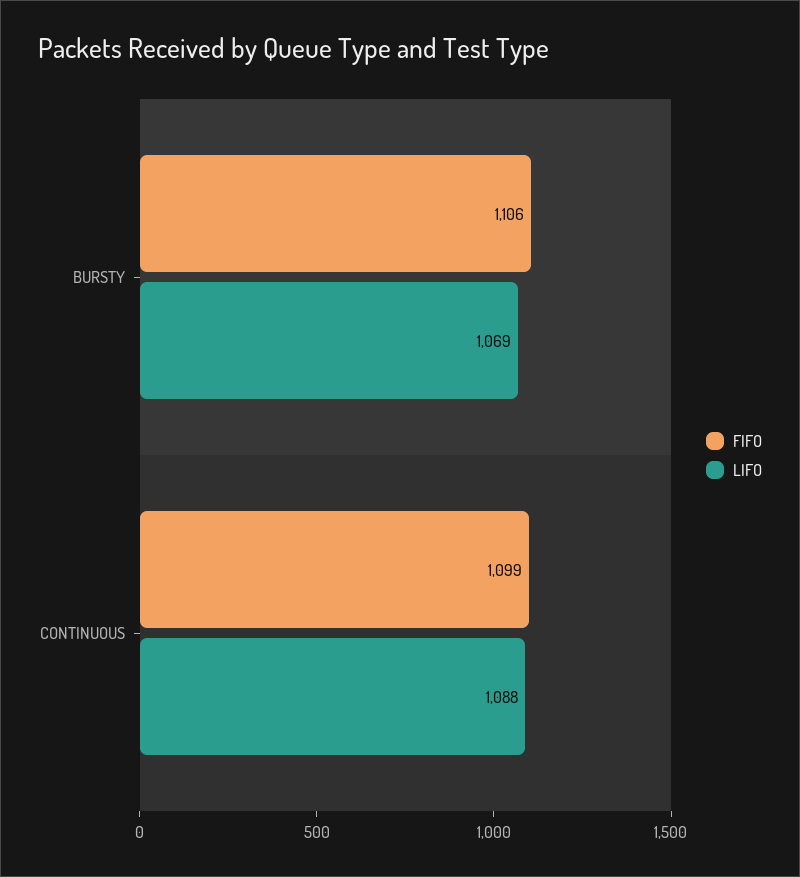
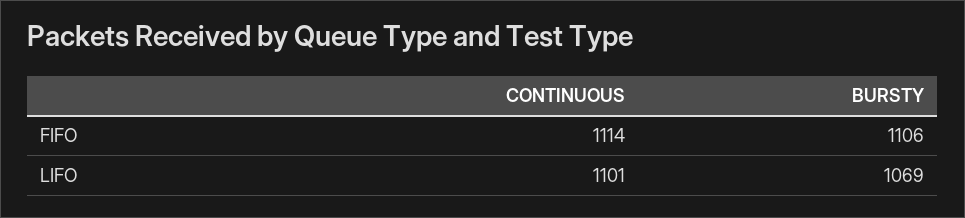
FIFO, CONTINUOUS: 1099 -> 1114
LIFO, CONTINUOUS: 1088 -> 1101

